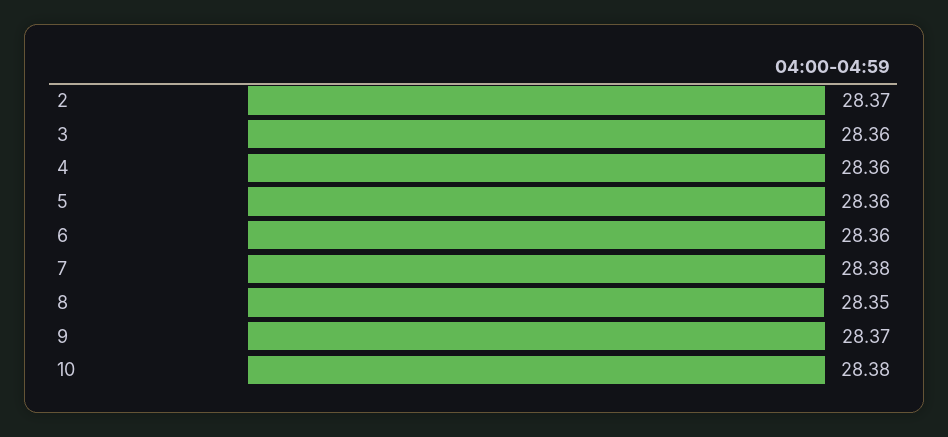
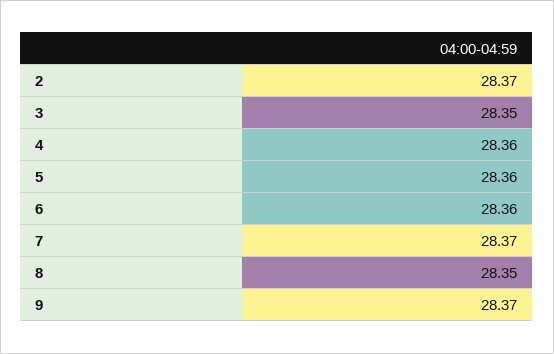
3: 28.36 -> 28.35
7: 28.38 -> 28.37
10: 28.38 -> none

